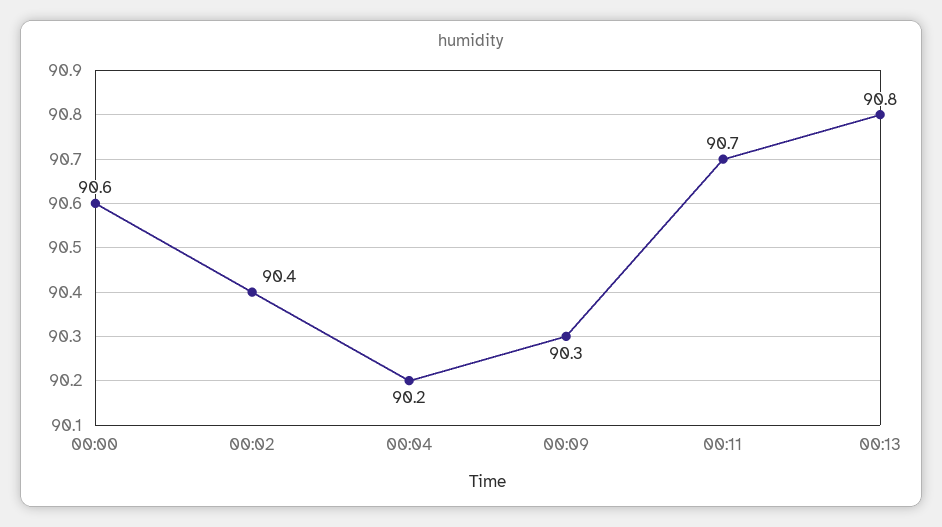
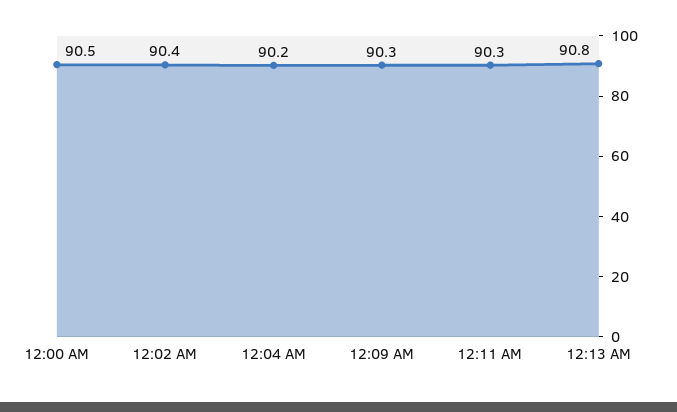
00:00: 90.6 -> 90.5
00:11: 90.7 -> 90.3

